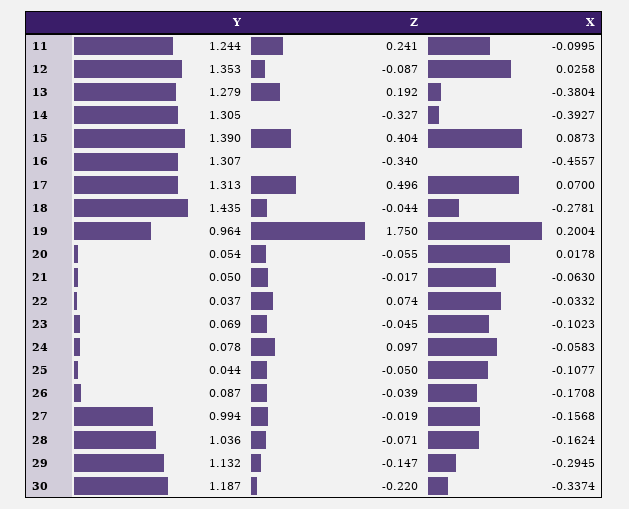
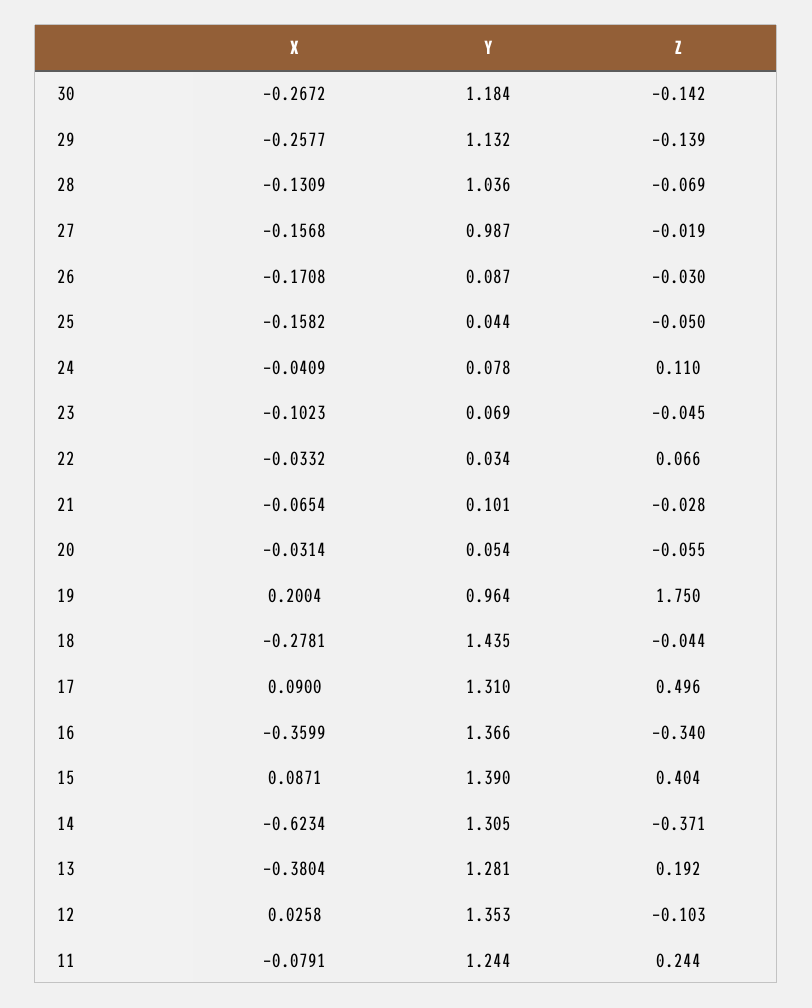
Z, 11: 0.241 -> 0.244
X, 11: -0.0995 -> -0.0791
Z, 12: -0.087 -> -0.103
Y, 13: 1.279 -> 1.281
Z, 14: -0.327 -> -0.371
X, 14: -0.3927 -> -0.6234
X, 15: 0.0873 -> 0.0871
Y, 16: 1.307 -> 1.366
X, 16: -0.4557 -> -0.3599
Y, 17: 1.313 -> 1.31
X, 17: 0.07 -> 0.09
X, 20: 0.0178 -> -0.0314
Y, 21: 0.05 -> 0.101
Z, 21: -0.017 -> -0.028
X, 21: -0.063 -> -0.0654
Y, 22: 0.037 -> 0.034
Z, 22: 0.074 -> 0.066
Z, 24: 0.097 -> 0.11
X, 24: -0.0583 -> -0.0409
X, 25: -0.1077 -> -0.1582
Z, 26: -0.039 -> -0.03
Y, 27: 0.994 -> 0.987
Z, 28: -0.071 -> -0.069
X, 28: -0.1624 -> -0.1309
Z, 29: -0.147 -> -0.139
X, 29: -0.2945 -> -0.2577
Y, 30: 1.187 -> 1.184
Z, 30: -0.22 -> -0.142
X, 30: -0.3374 -> -0.2672

